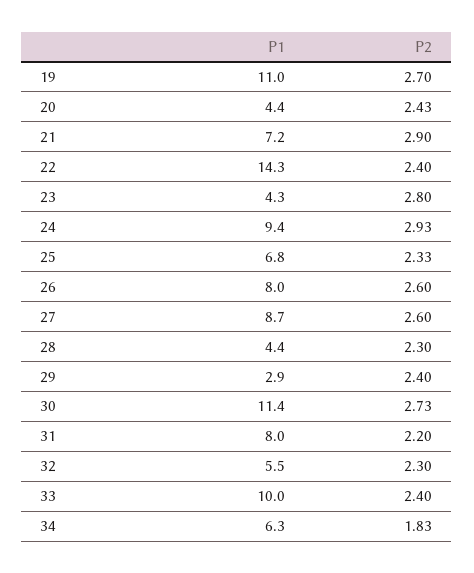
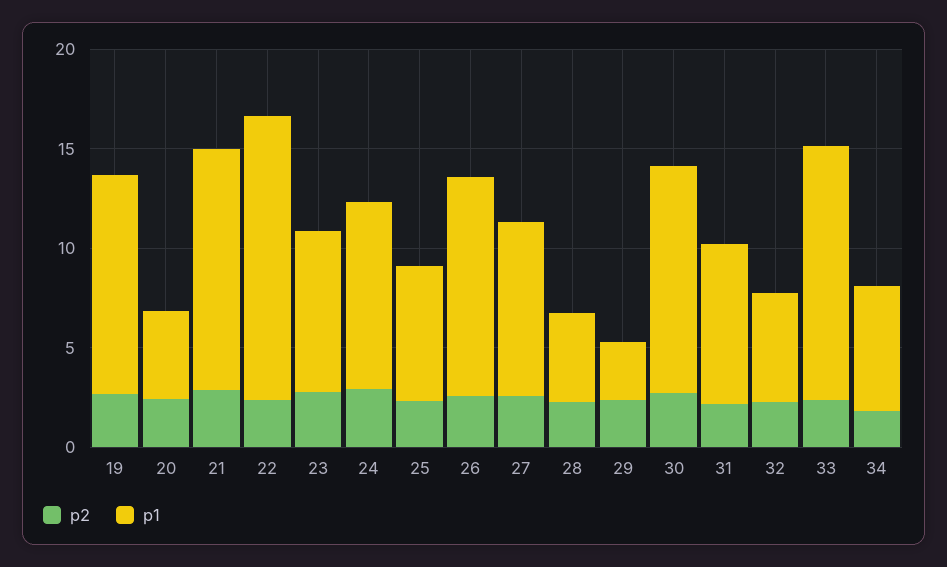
P1, 21: 7.2 -> 12
P1, 23: 4.3 -> 8
P1, 26: 8 -> 11
P1, 33: 10 -> 13

